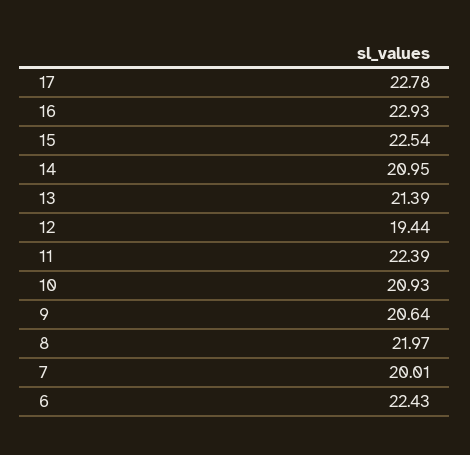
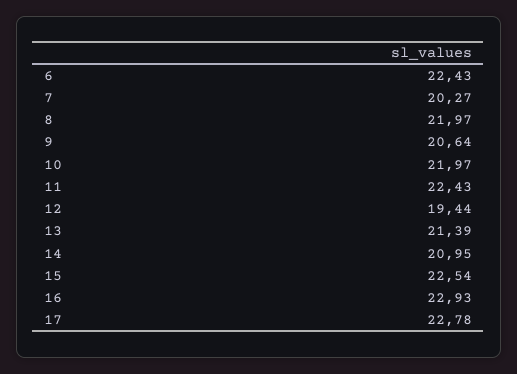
11: 22.39 -> 22.43
10: 20.93 -> 21.97
7: 20.01 -> 20.27

